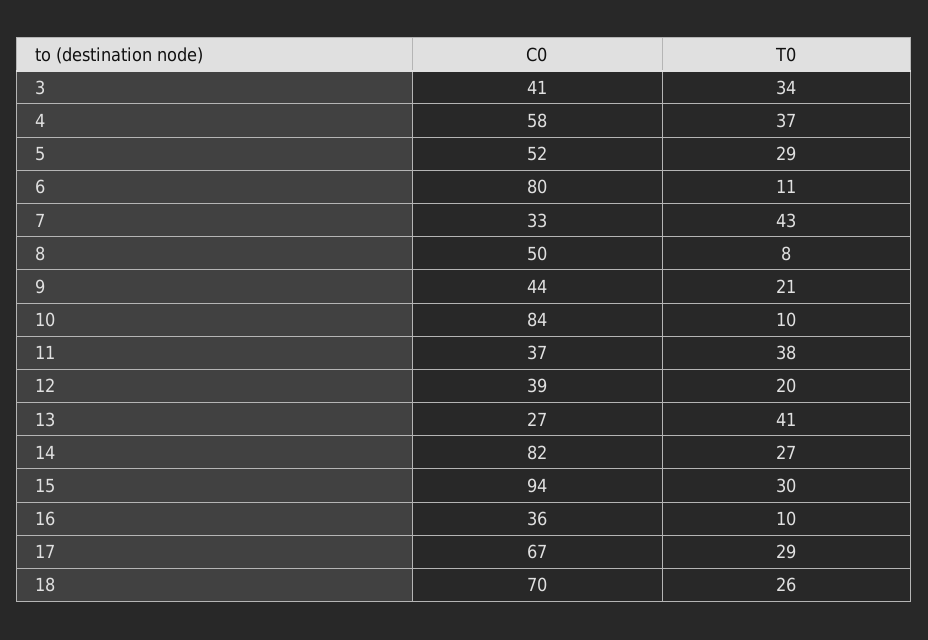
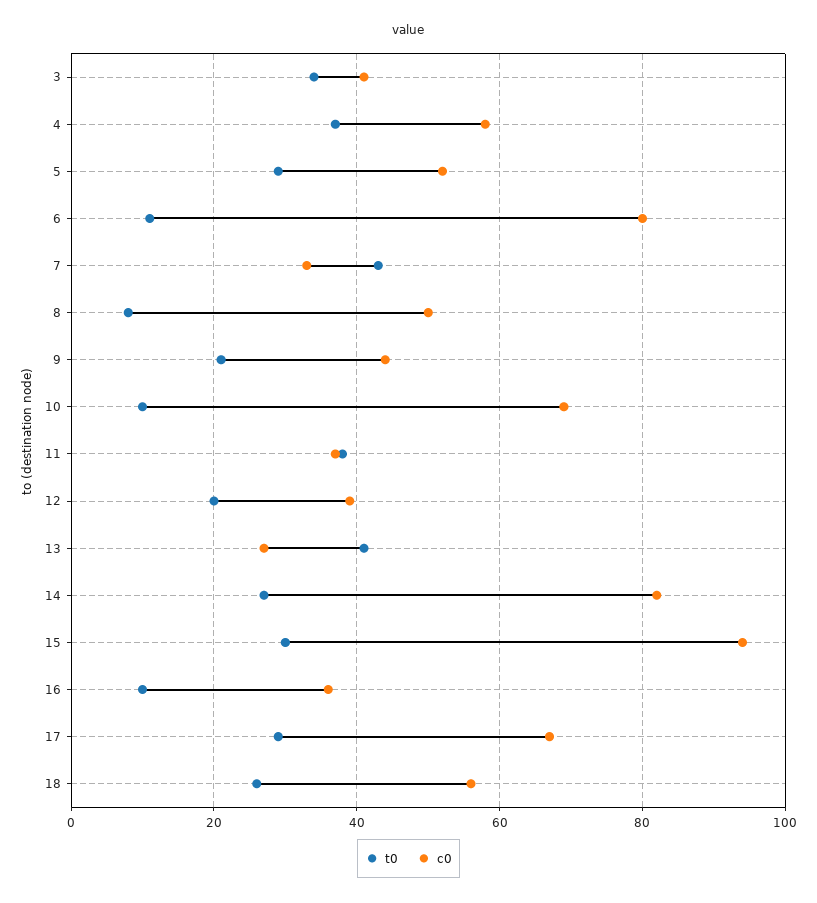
C0, 10: 84 -> 70
C0, 18: 70 -> 55

